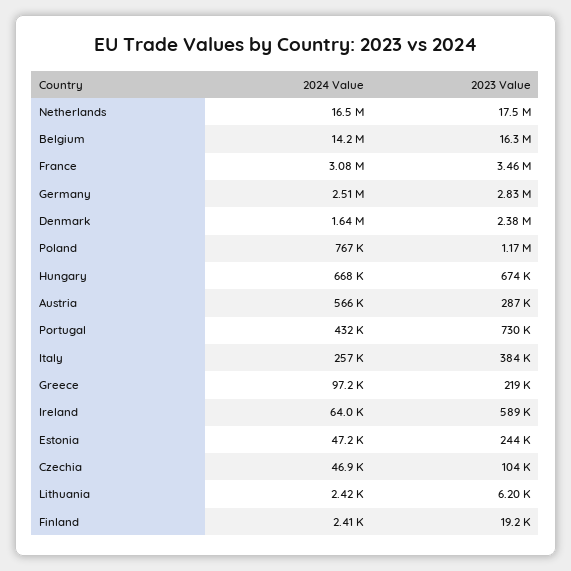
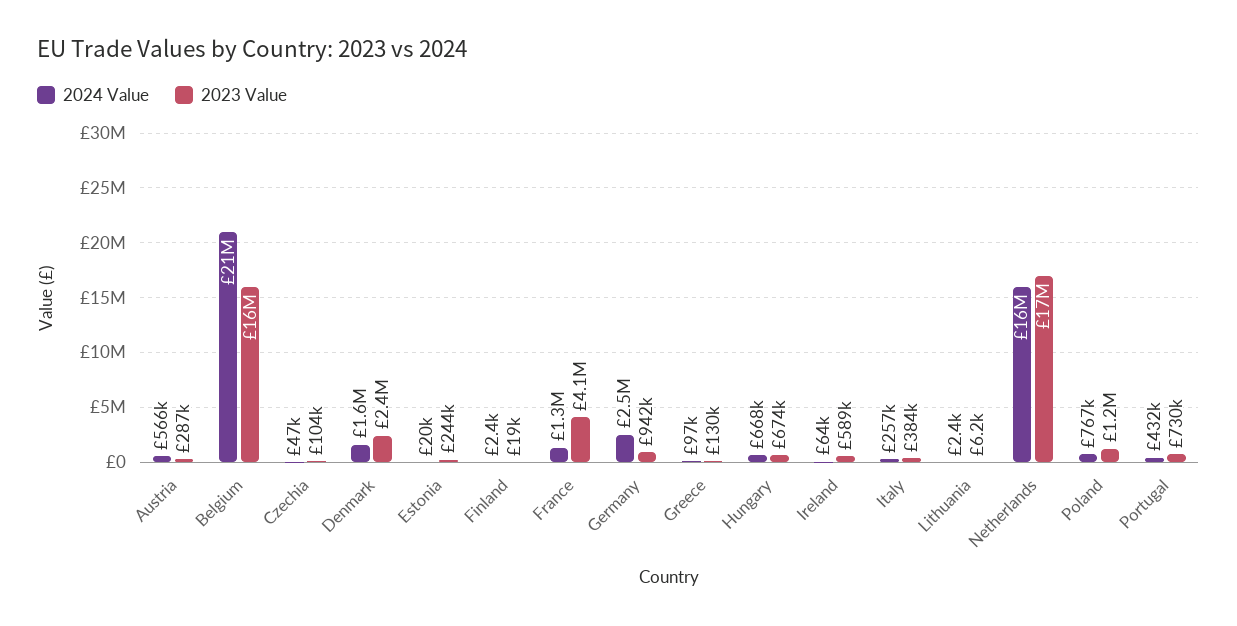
2024 Value, Belgium: 14200000 -> 21000000
2024 Value, France: 3080000 -> 1300000
2023 Value, France: 3460000 -> 4100000
2023 Value, Germany: 2830000 -> 942000
2023 Value, Greece: 219000 -> 130000
2024 Value, Estonia: 47200 -> 20000

